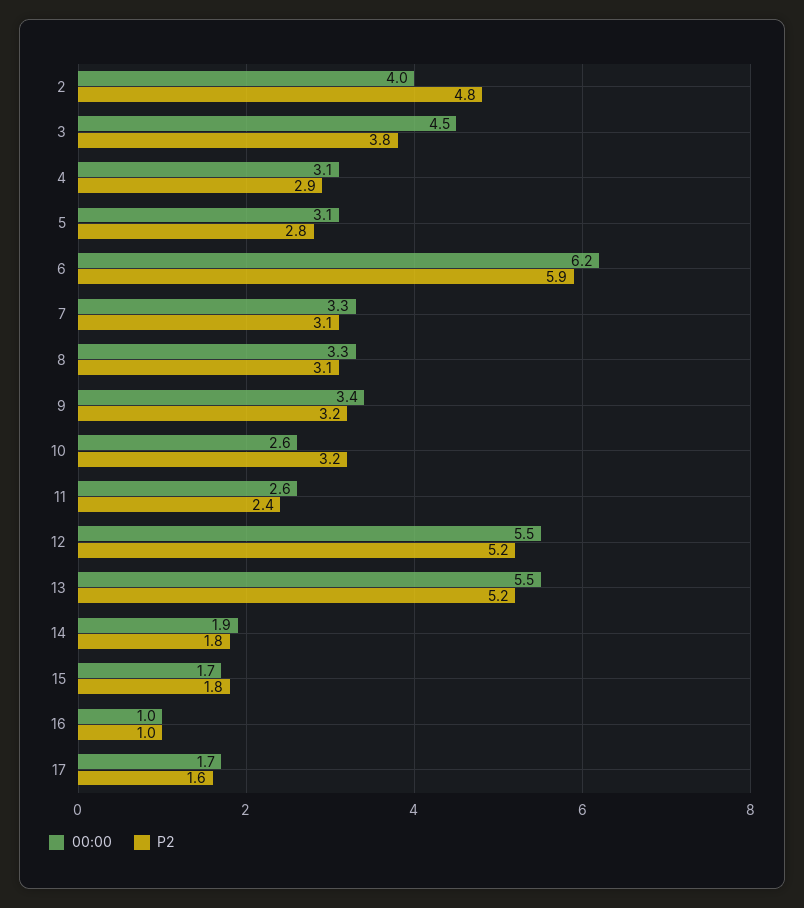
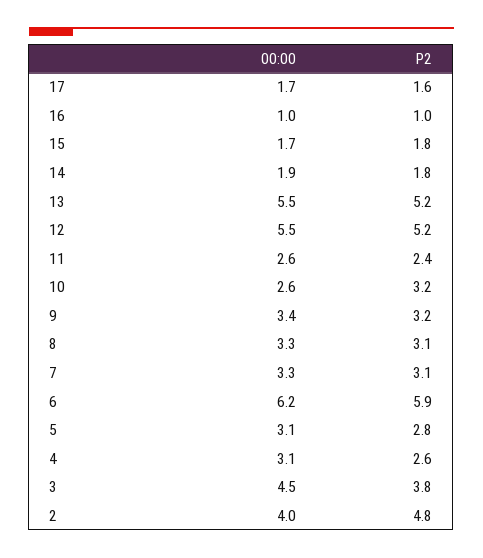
P2, 4: 2.9 -> 2.6

